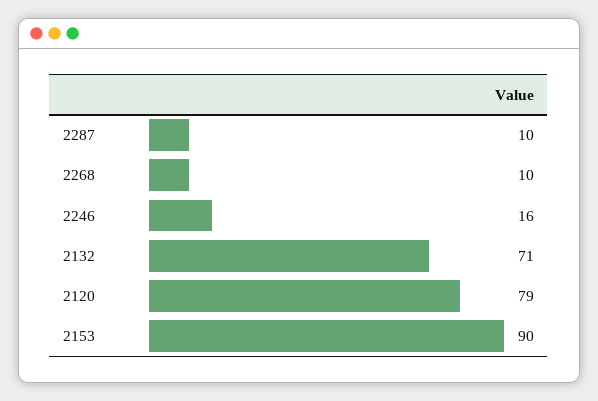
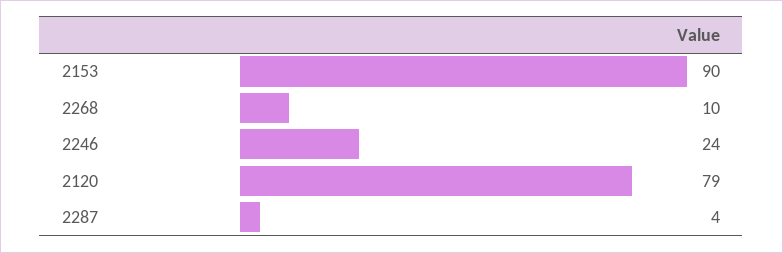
2287: 10 -> 4
2246: 16 -> 24
2132: 71 -> none

